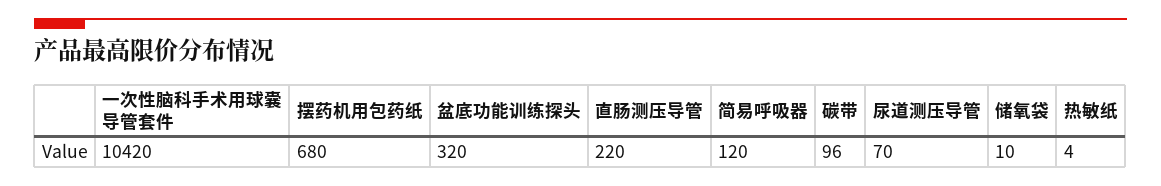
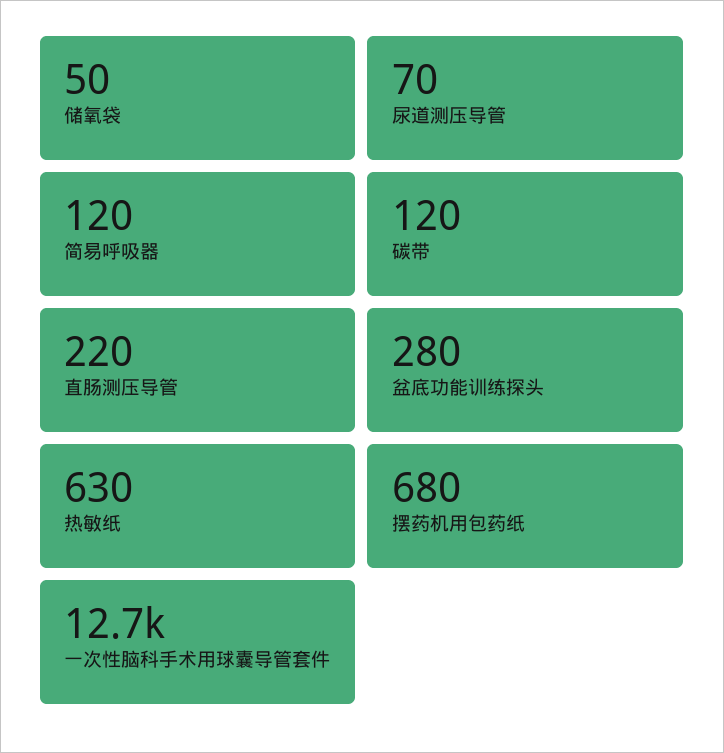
一次性脑科手术用球囊导管套件: 10420 -> 12700
盆底功能训练探头: 320 -> 280
碳带: 96 -> 120
储氧袋: 10 -> 50
热敏纸: 4 -> 630

